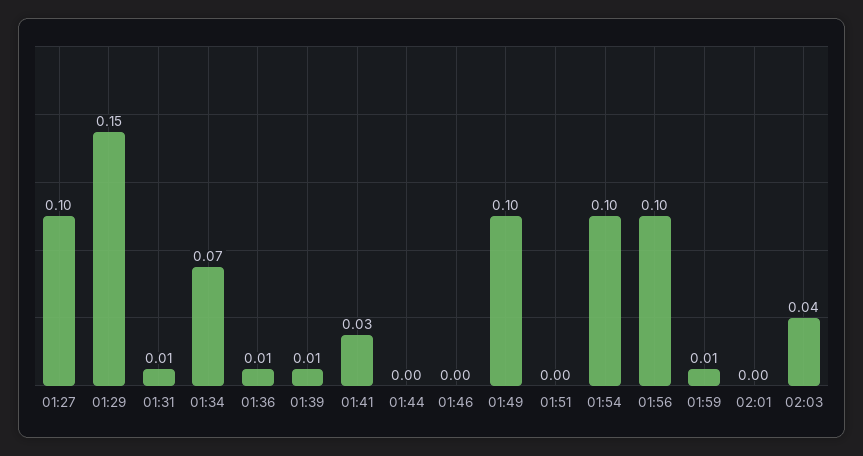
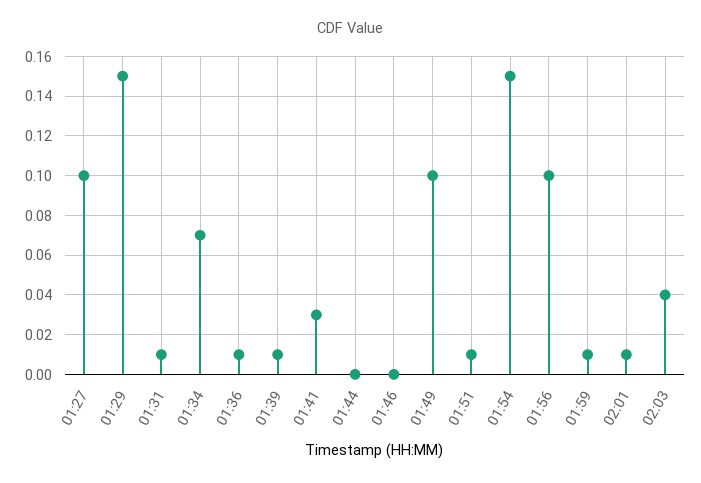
01:51: 0 -> 0.01
01:54: 0.1 -> 0.15
02:01: 0 -> 0.01

